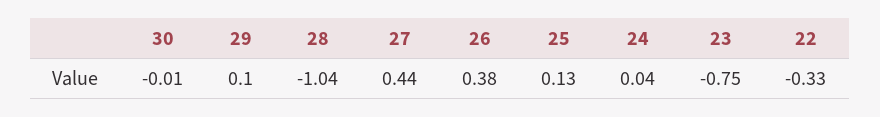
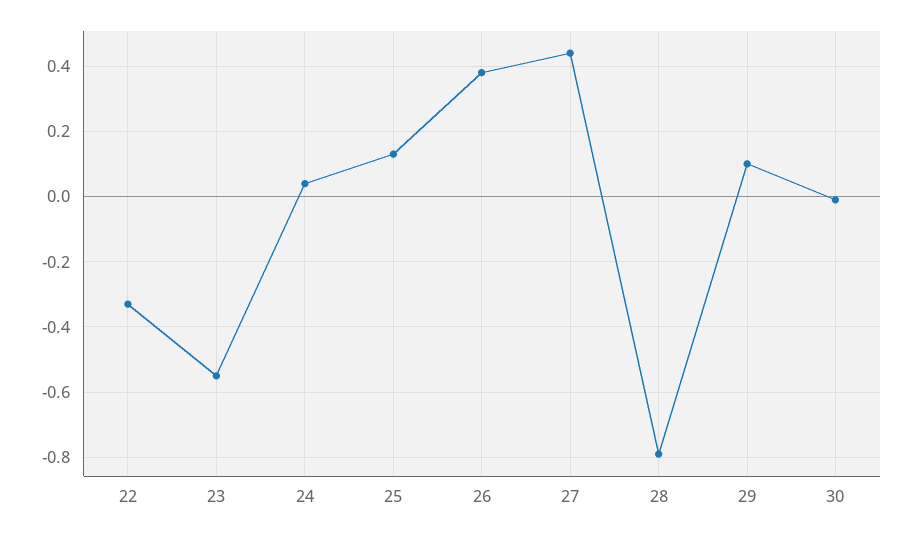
28: -1.04 -> -0.8
23: -0.75 -> -0.55

